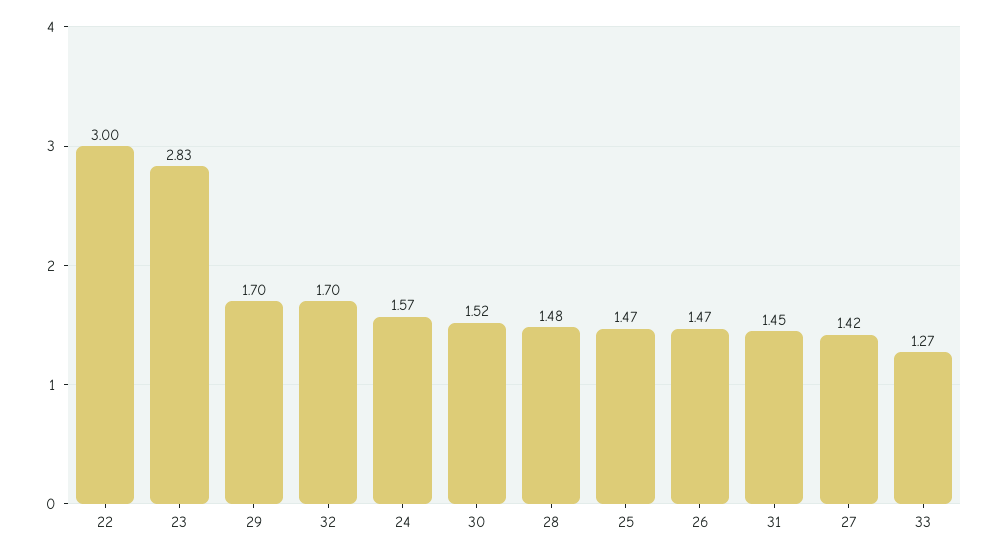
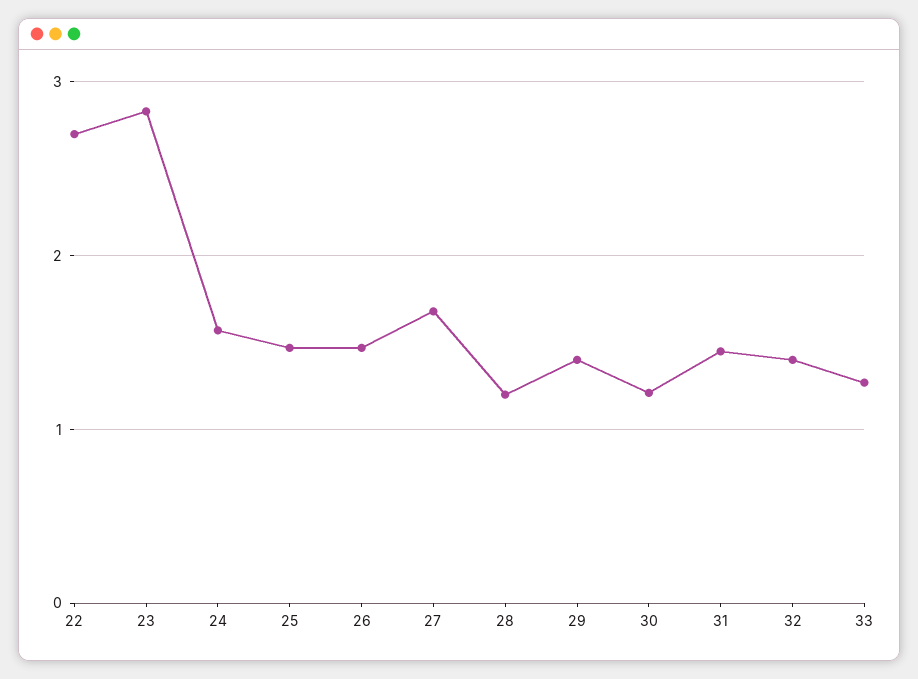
22: 3 -> 2.7
29: 1.7 -> 1.4
32: 1.7 -> 1.4
30: 1.52 -> 1.2
28: 1.48 -> 1.2
27: 1.42 -> 1.7

